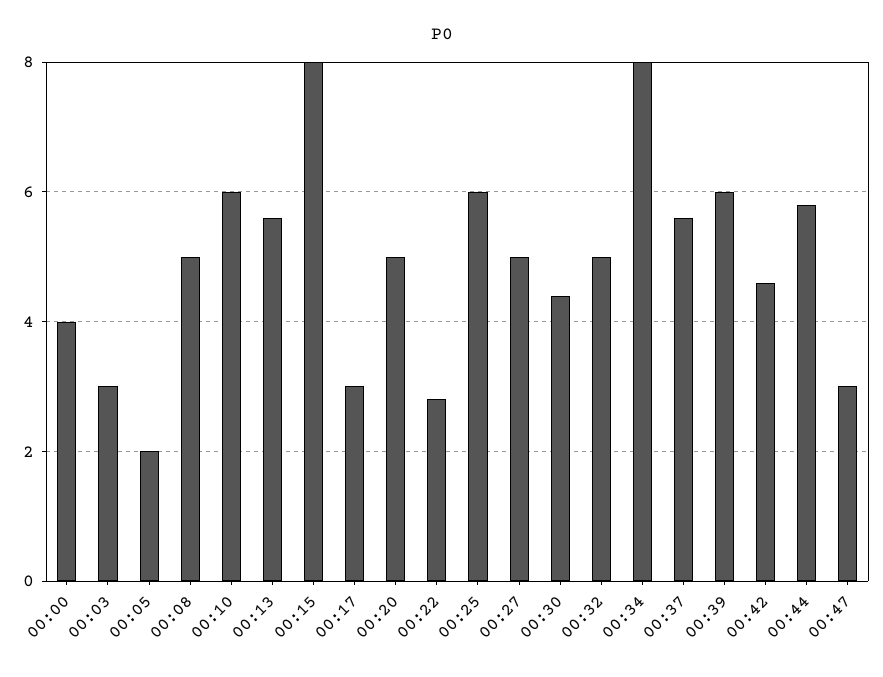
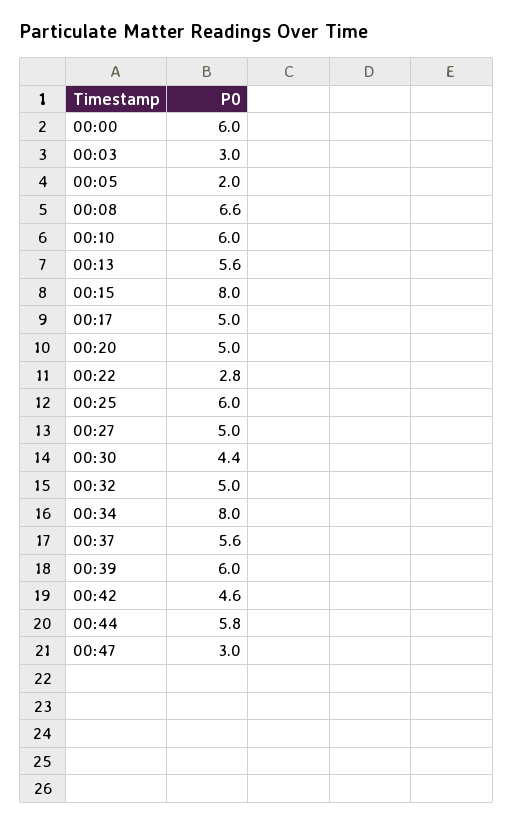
00:00: 4 -> 6
00:08: 5 -> 6.6
00:17: 3 -> 5

